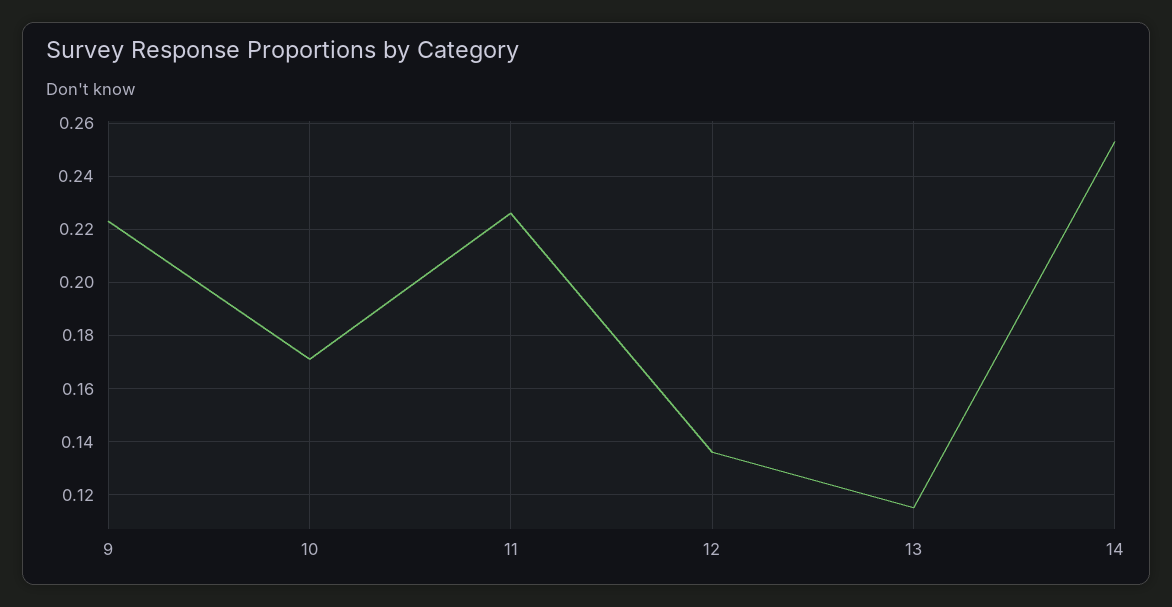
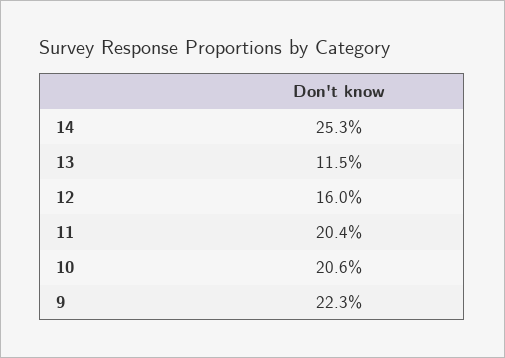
10: 0.17 -> 0.206
11: 0.225 -> 0.204
12: 0.135 -> 0.16

